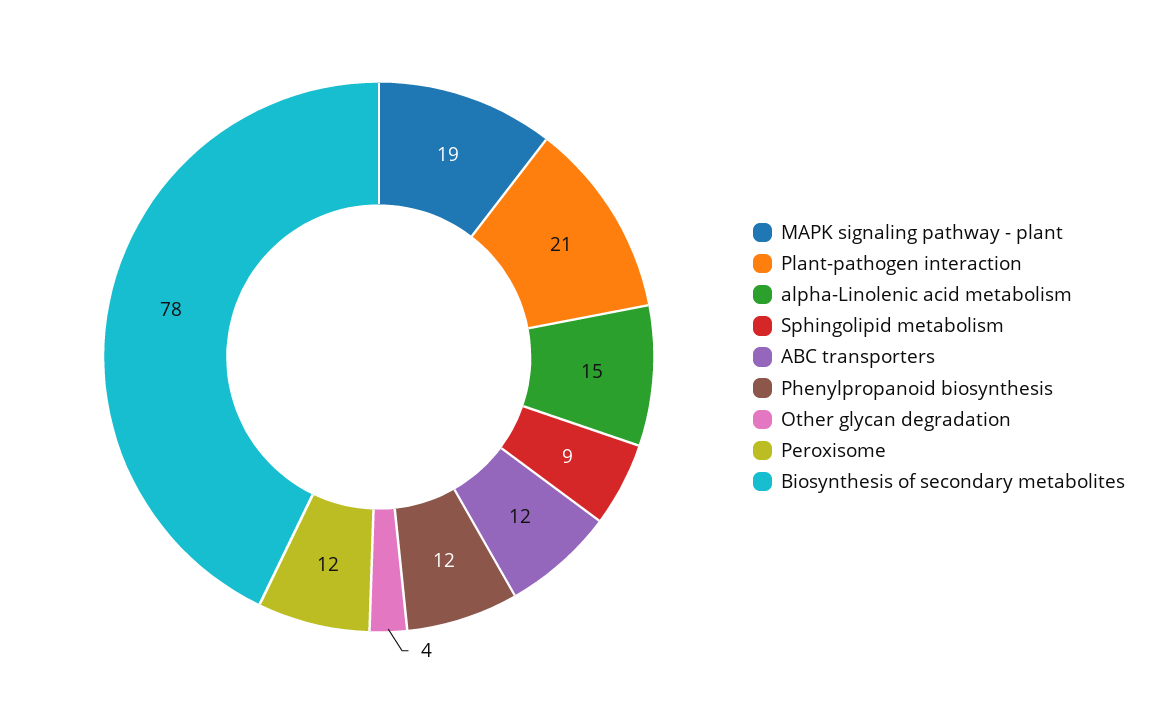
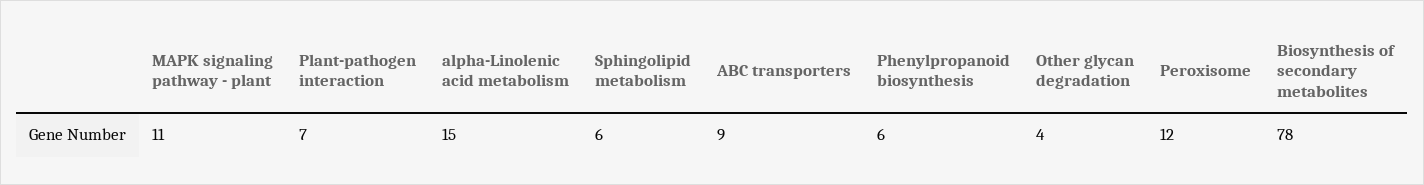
MAPK signaling pathway - plant: 19 -> 11
Plant-pathogen interaction: 21 -> 7
Sphingolipid metabolism: 9 -> 6
ABC transporters: 12 -> 9
Phenylpropanoid biosynthesis: 12 -> 6

